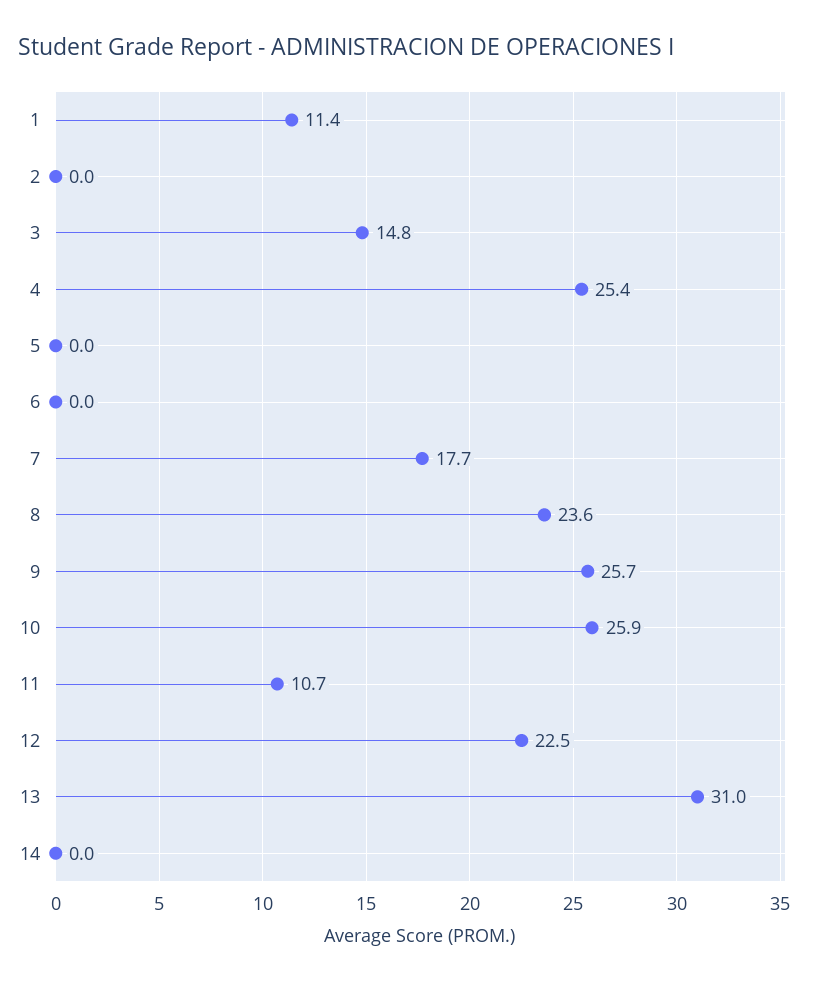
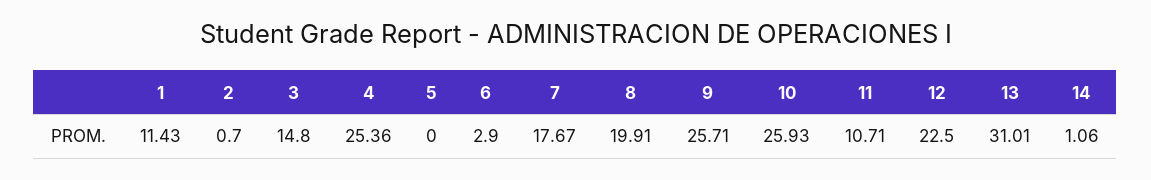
2: 0 -> 0.7
6: 0 -> 2.9
8: 23.6 -> 19.91
14: 0 -> 1.06

